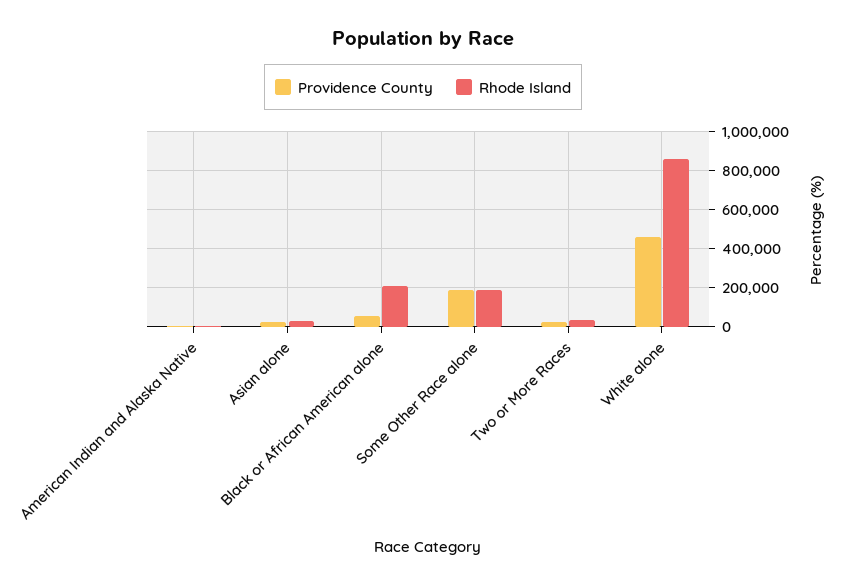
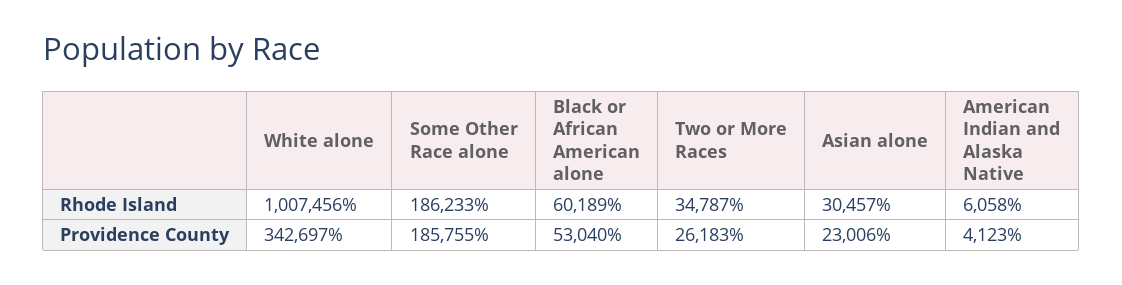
Rhode Island, Black or African American alone: 200000 -> 60189
Providence County, White alone: 450000 -> 342697
Rhode Island, White alone: 850000 -> 1007456

